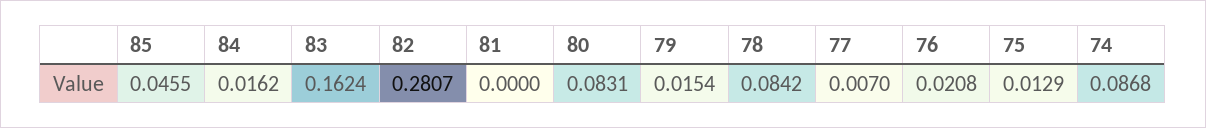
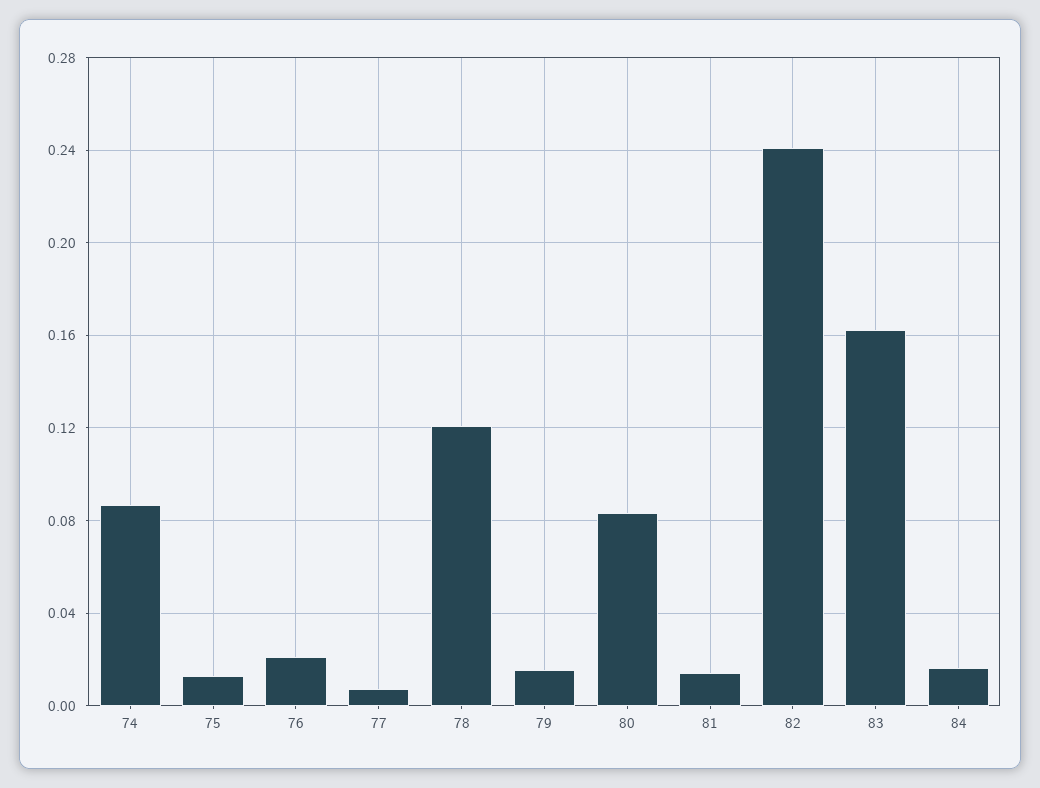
85: 0.0455 -> none
82: 0.2807 -> 0.24
81: 0 -> 0.015
78: 0.0842 -> 0.12

